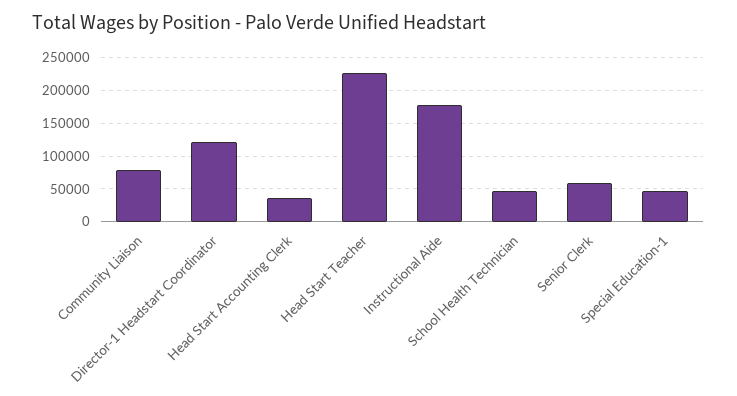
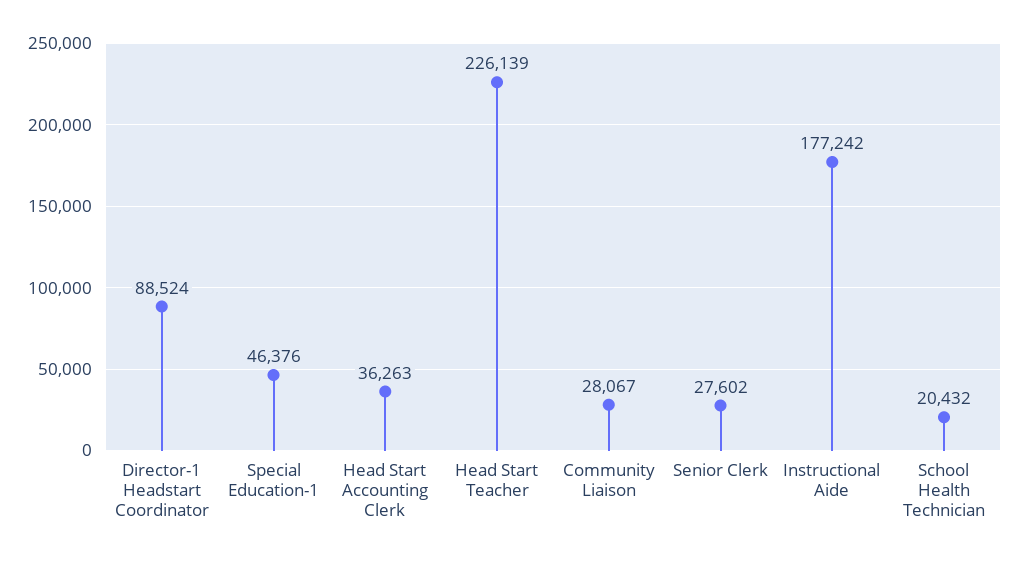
Community Liaison: 80000 -> 28067
Director-1 Headstart Coordinator: 120000 -> 88524
School Health Technician: 50000 -> 20432
Senior Clerk: 60000 -> 27602

